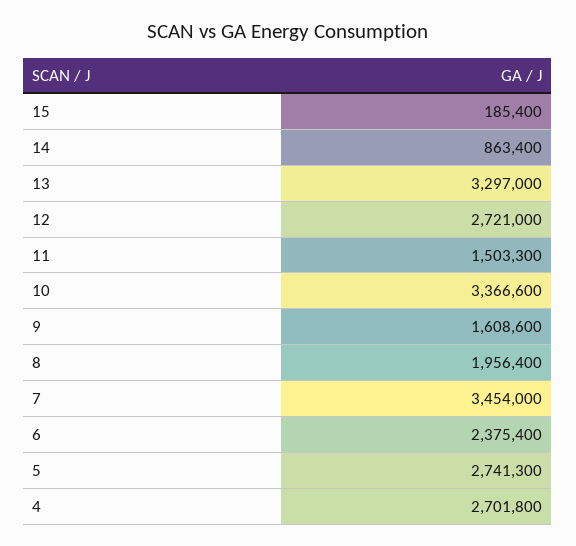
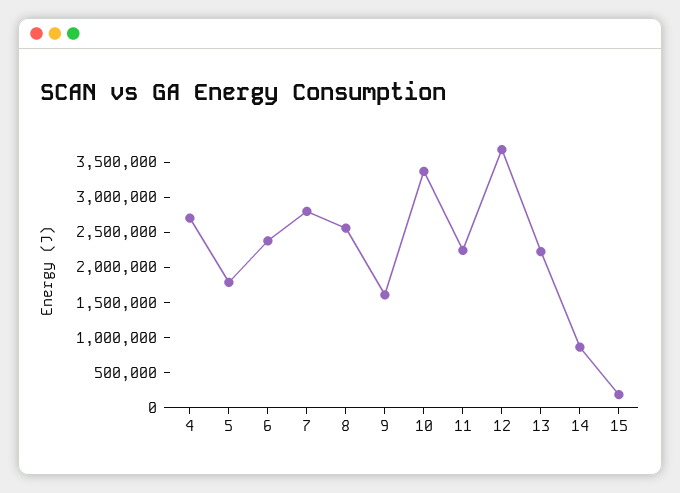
13: 3297000 -> 2250000
12: 2721000 -> 3750000
11: 1503300 -> 2250000
8: 1956400 -> 2500000
7: 3454000 -> 2750000
5: 2741300 -> 1750000

